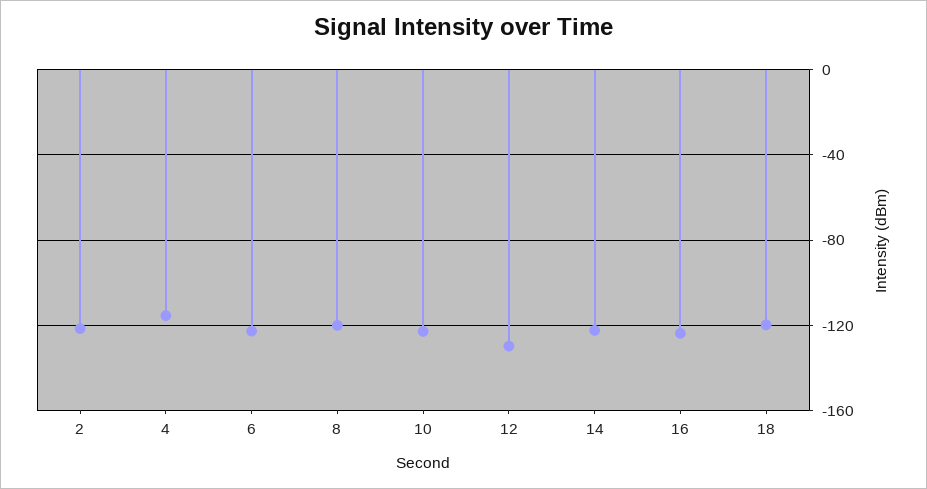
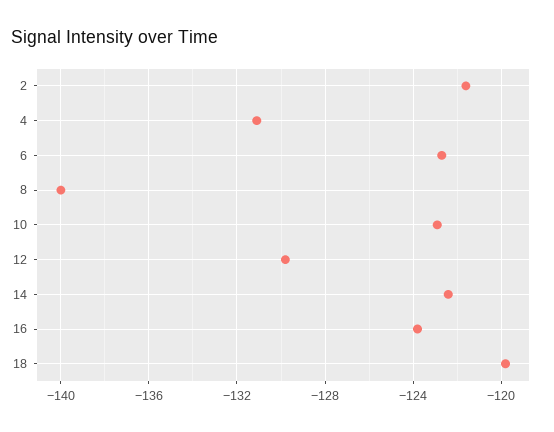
4: -115 -> -131
8: -120 -> -140

